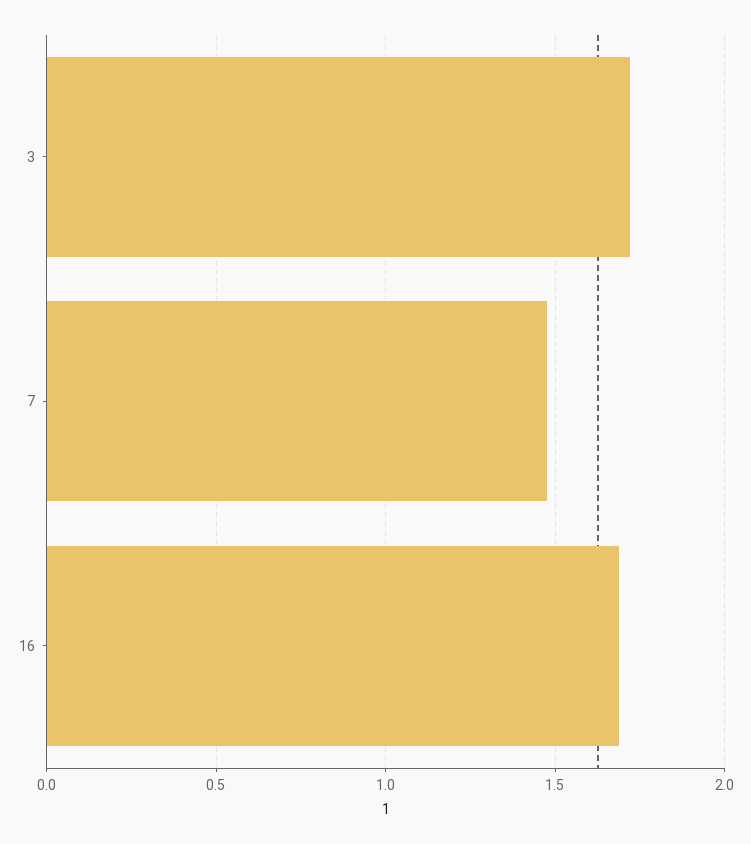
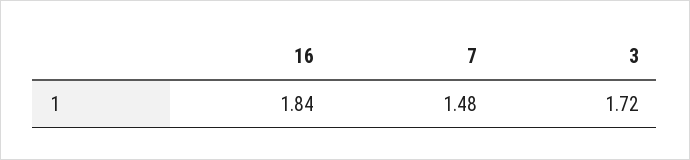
16: 1.7 -> 1.84

